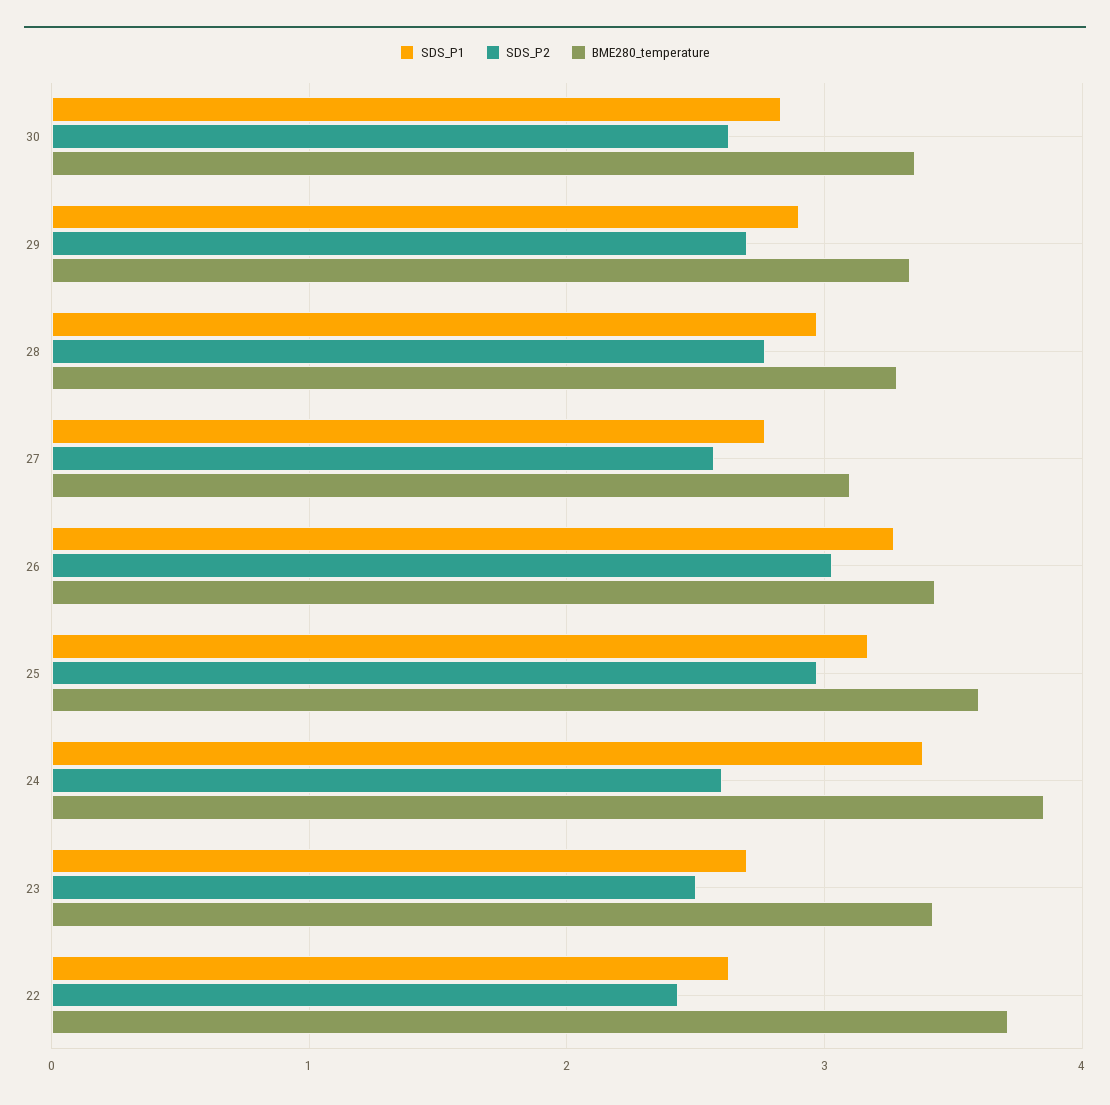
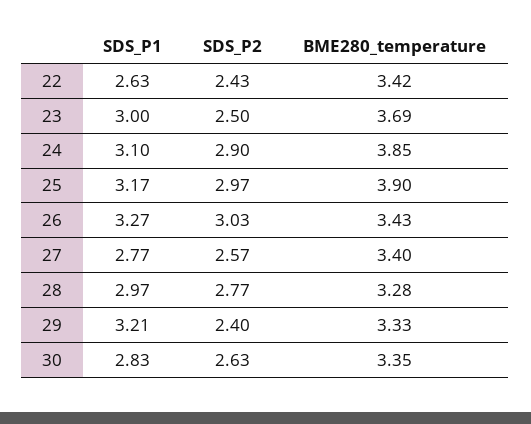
SDS_P1, 29: 2.9 -> 3.21
SDS_P2, 29: 2.7 -> 2.4
BME280_temperature, 27: 3.1 -> 3.4
BME280_temperature, 25: 3.6 -> 3.9
SDS_P1, 24: 3.4 -> 3.1
SDS_P2, 24: 2.6 -> 2.9
SDS_P1, 23: 2.7 -> 3
BME280_temperature, 23: 3.4 -> 3.69
BME280_temperature, 22: 3.7 -> 3.42

